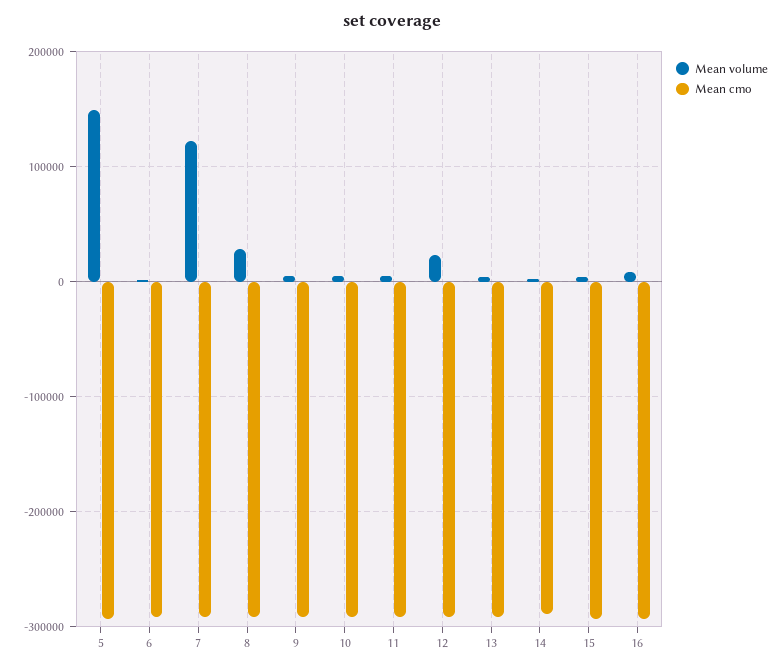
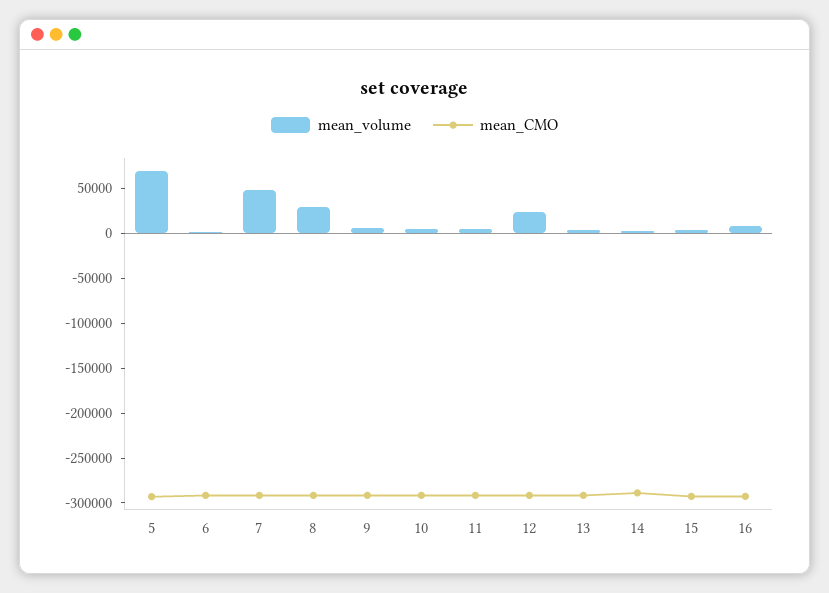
Mean volume, 5: 150000 -> 70000
Mean volume, 7: 120000 -> 50000

